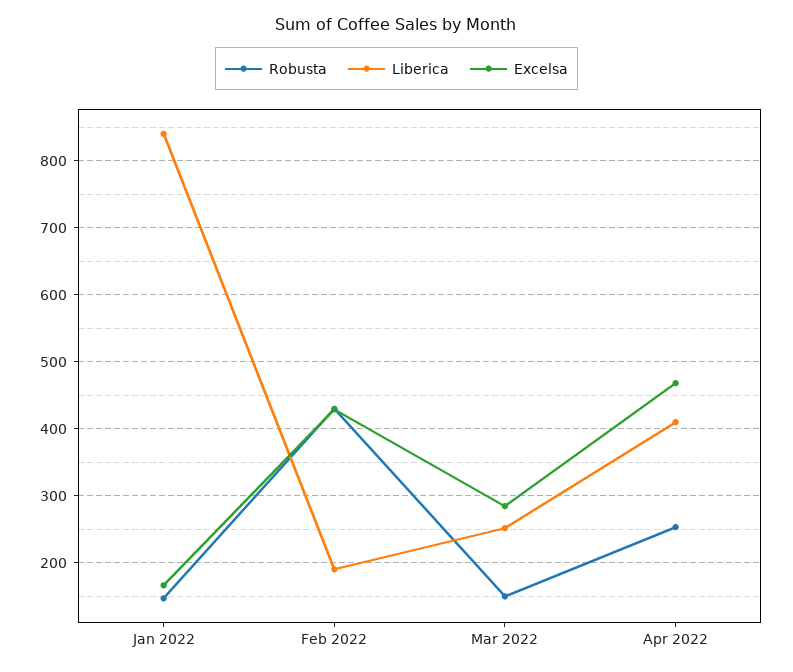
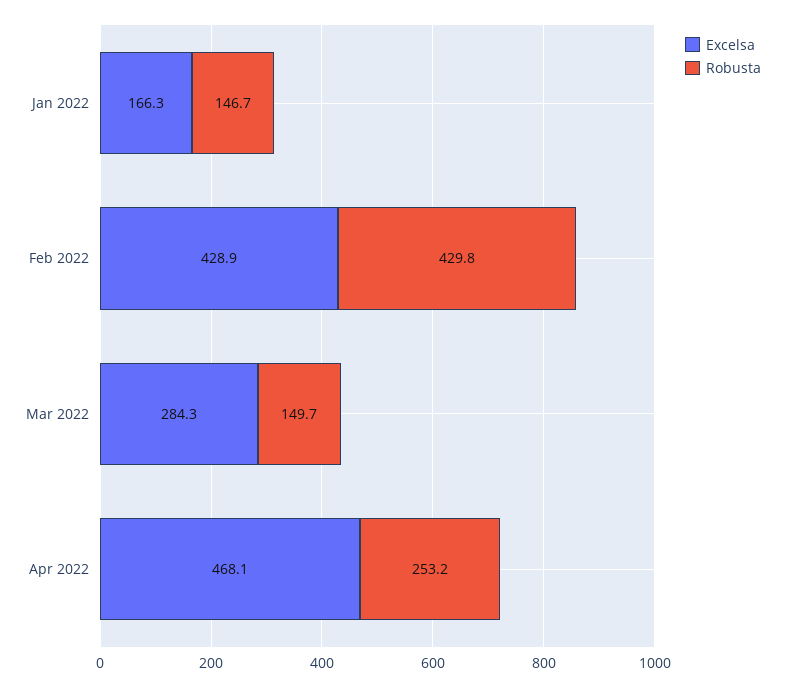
Liberica, Jan 2022: 840 -> none
Liberica, Feb 2022: 190 -> none
Liberica, Mar 2022: 250 -> none
Liberica, Apr 2022: 410 -> none

